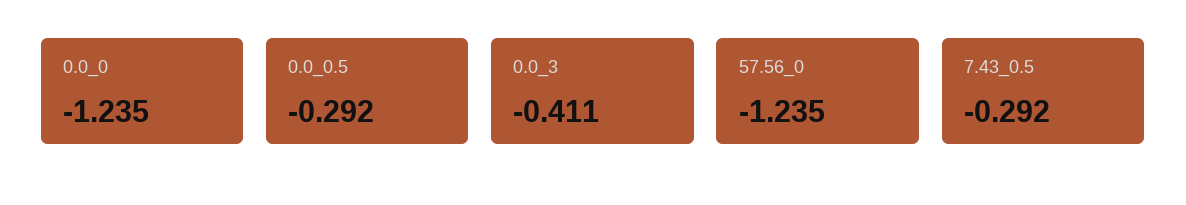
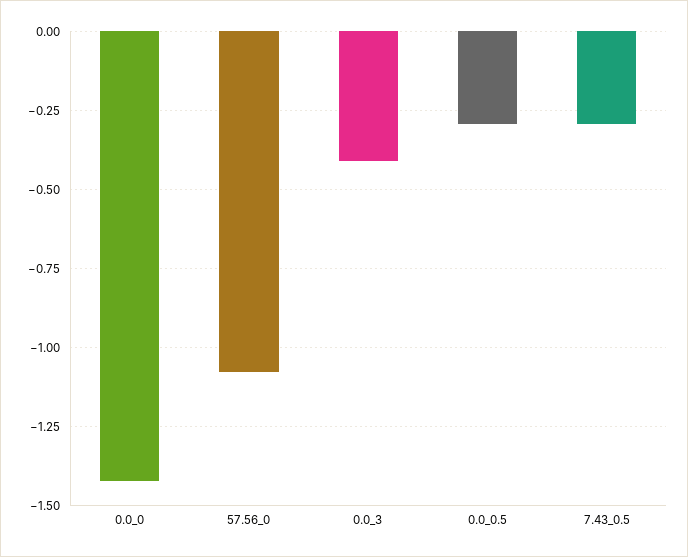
0.0_0: -1.235 -> -1.425
57.56_0: -1.235 -> -1.075

